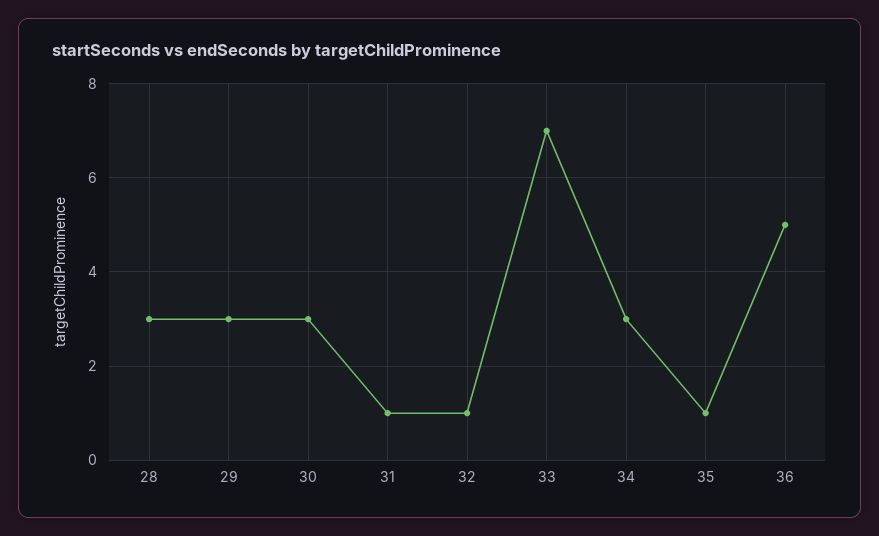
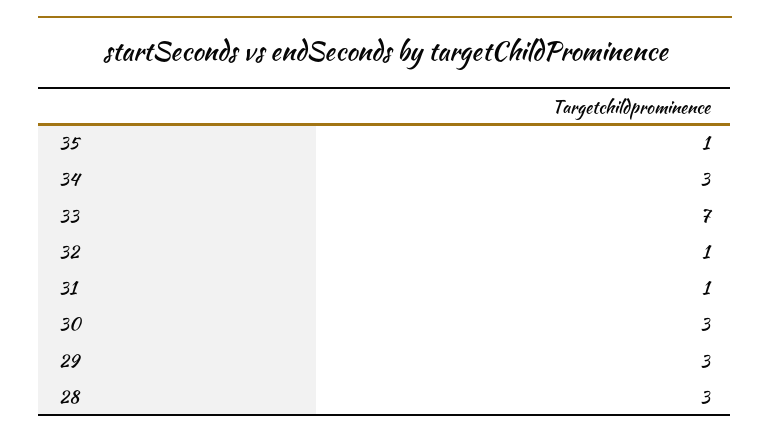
36: 5 -> none

